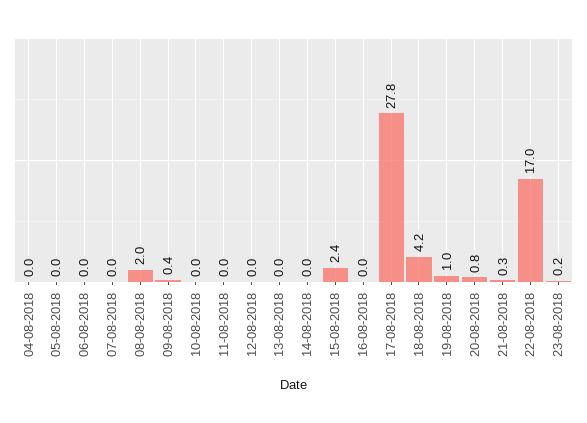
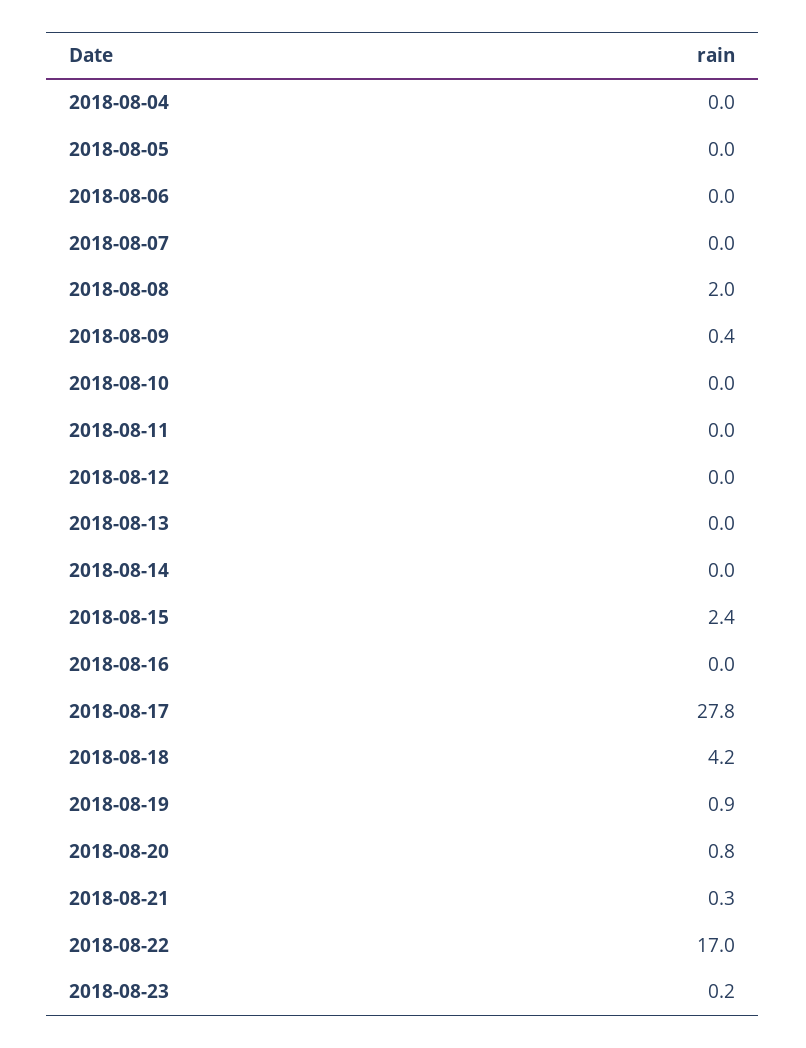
19-08-2018: 1 -> 0.9

